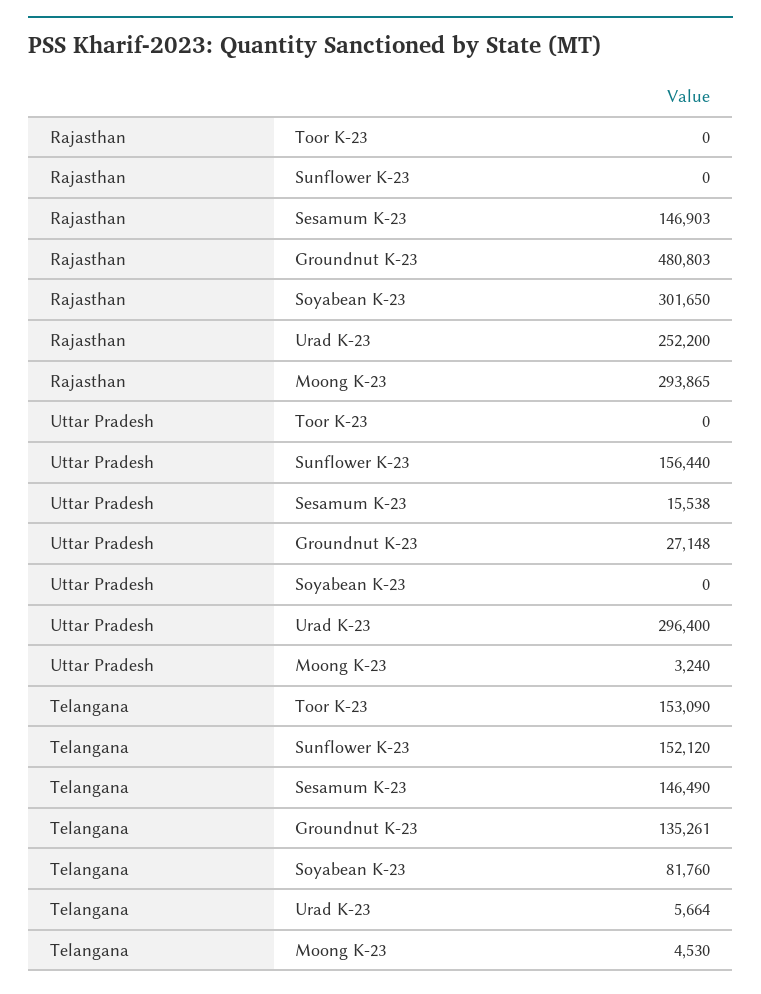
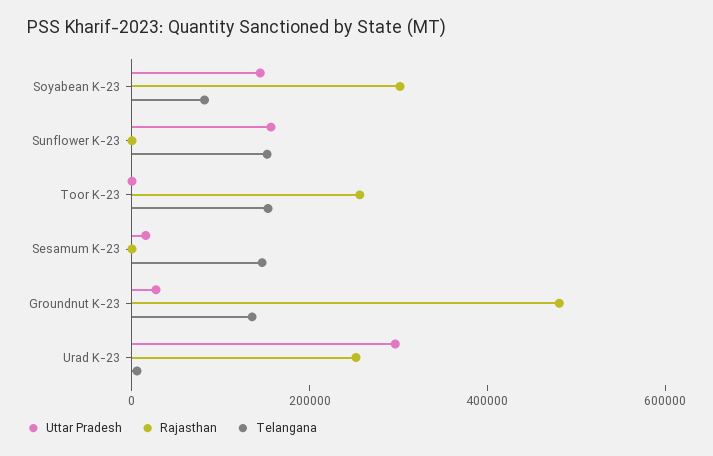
Rajasthan, Toor K-23: 0 -> 250000
Rajasthan, Sesamum K-23: 146903 -> 0
Rajasthan, Moong K-23: 293865 -> none
Uttar Pradesh, Soyabean K-23: 0 -> 150000
Uttar Pradesh, Moong K-23: 3240 -> none
Telangana, Moong K-23: 4530 -> none

